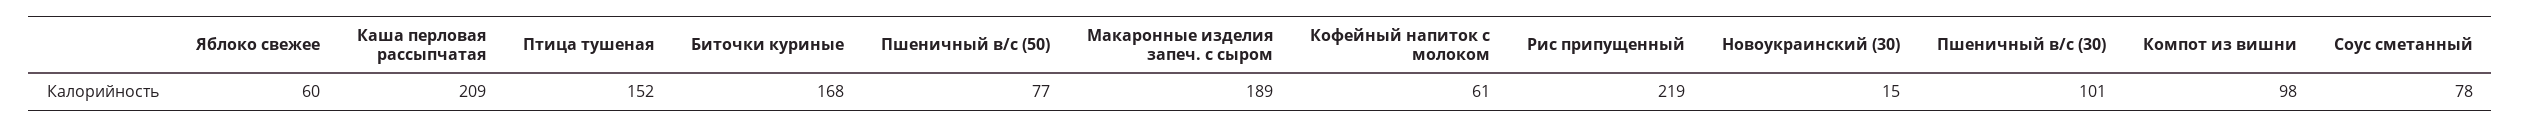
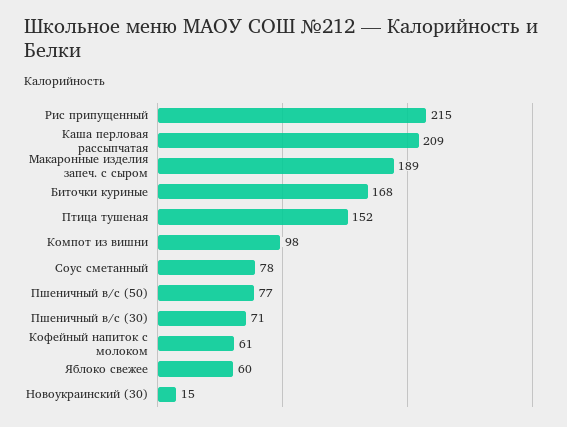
Рис припущенный: 219 -> 215
Пшеничный в/с (30): 101 -> 71

